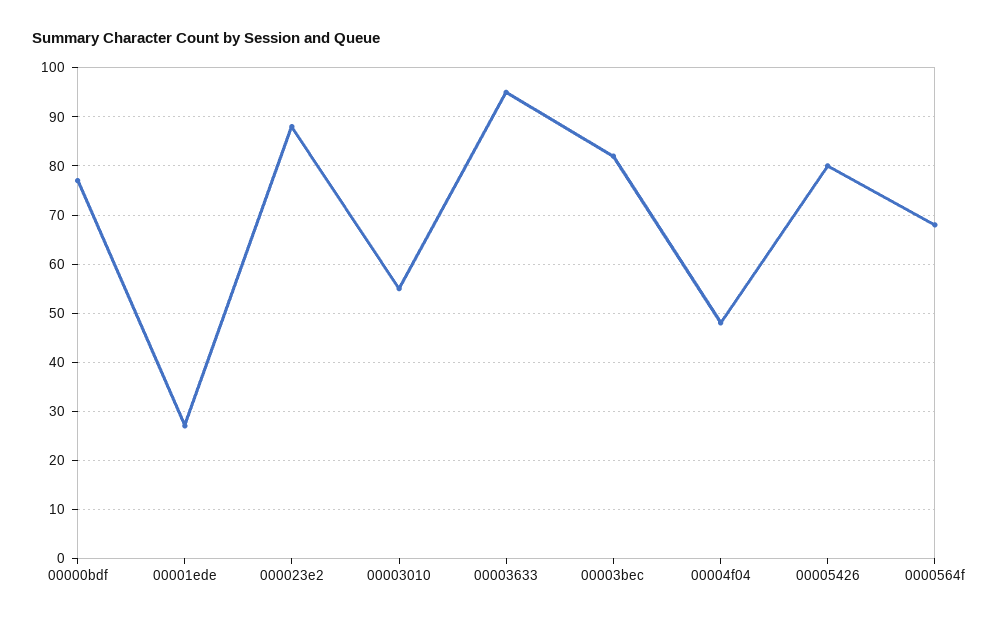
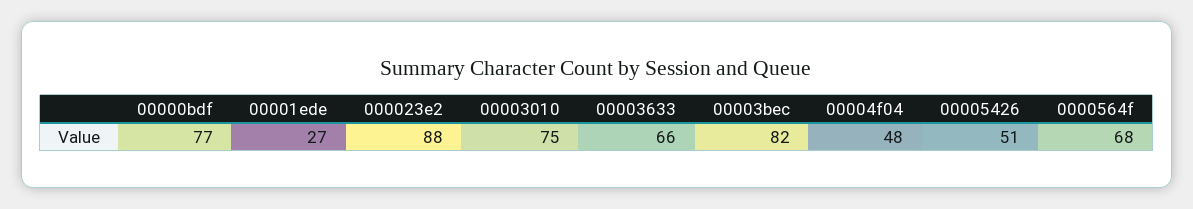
00003010: 55 -> 75
00003633: 95 -> 66
00005426: 80 -> 51

